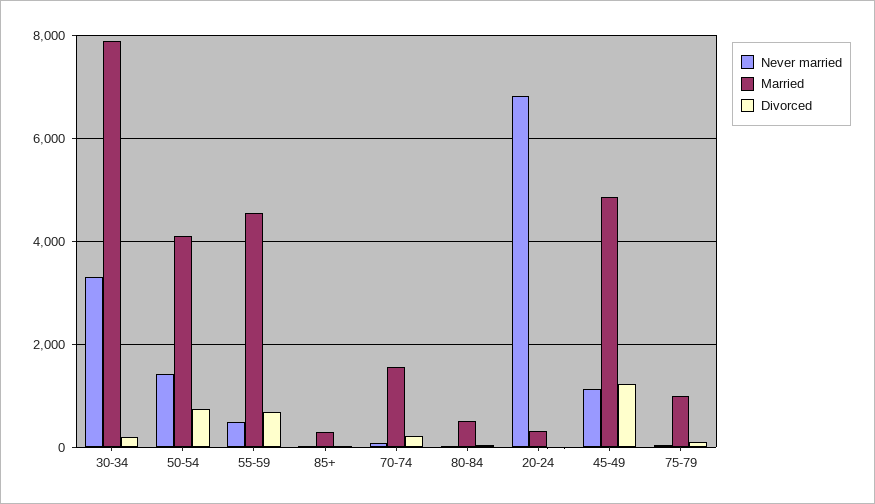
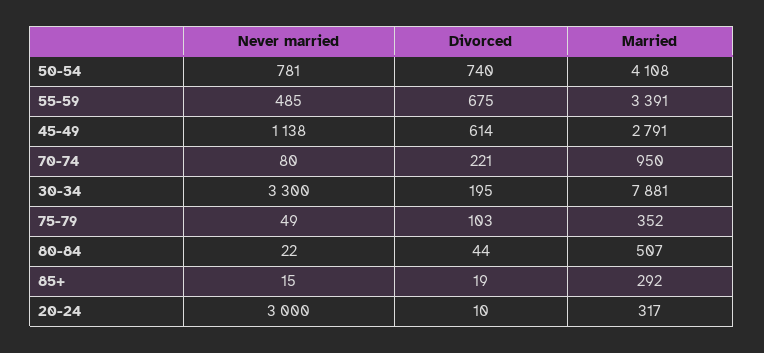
Never married, 50-54: 1400 -> 781
Married, 55-59: 4600 -> 3391
Married, 70-74: 1600 -> 950
Never married, 20-24: 6800 -> 3000
Married, 45-49: 4800 -> 2791
Divorced, 45-49: 1200 -> 614
Married, 75-79: 1000 -> 352

